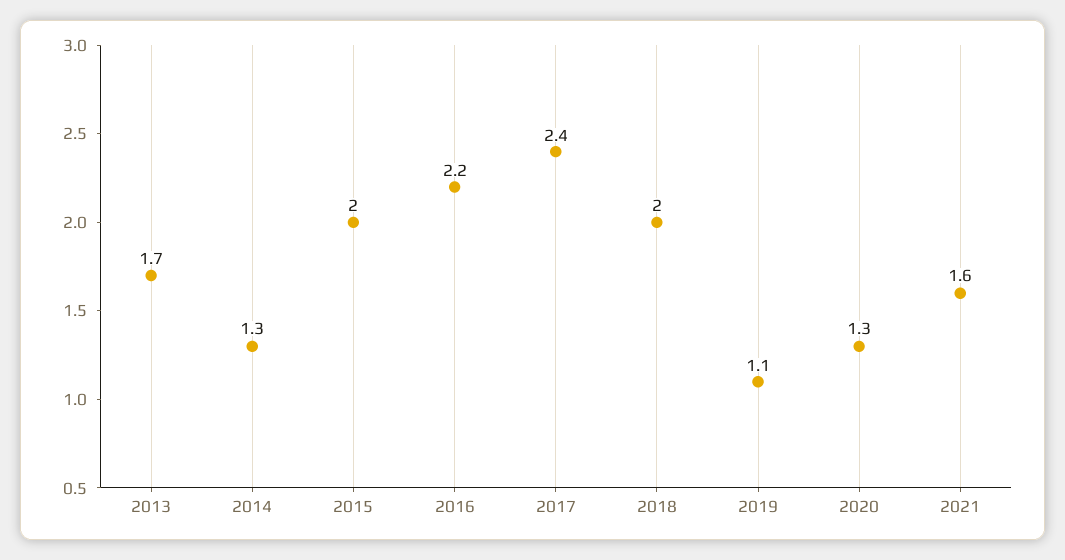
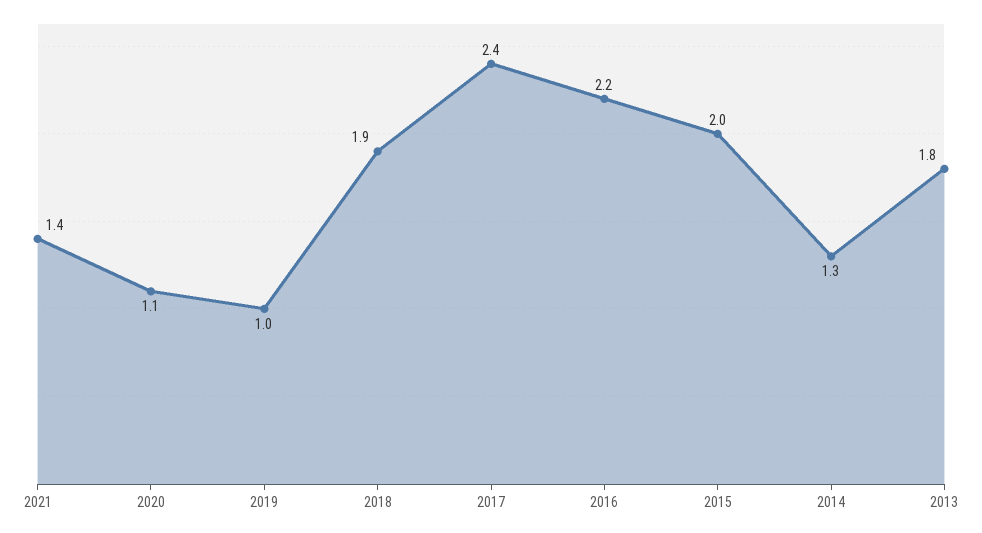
2013: 1.7 -> 1.8
2018: 2 -> 1.9
2019: 1.1 -> 1
2020: 1.3 -> 1.1
2021: 1.6 -> 1.4

